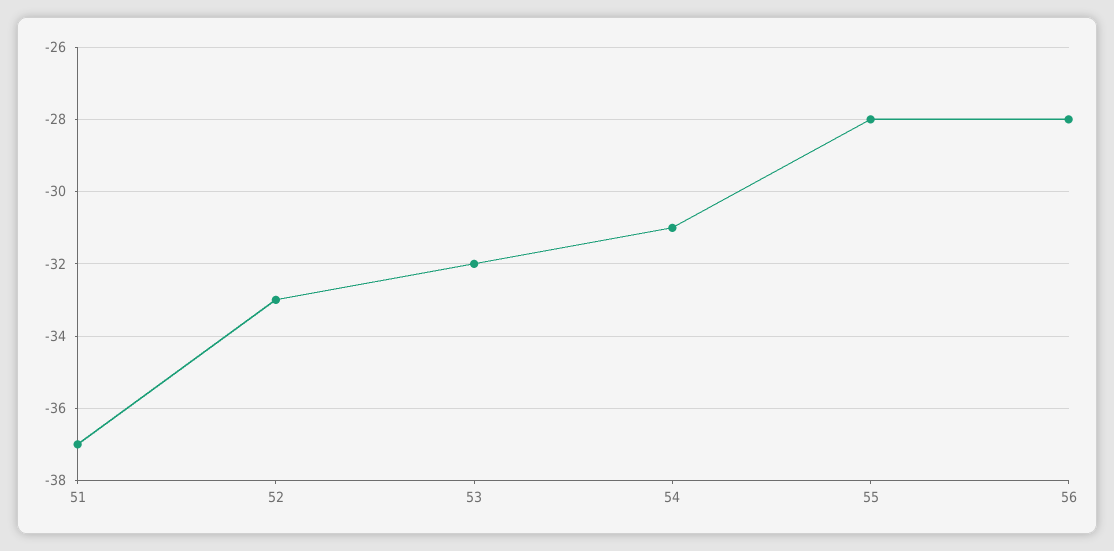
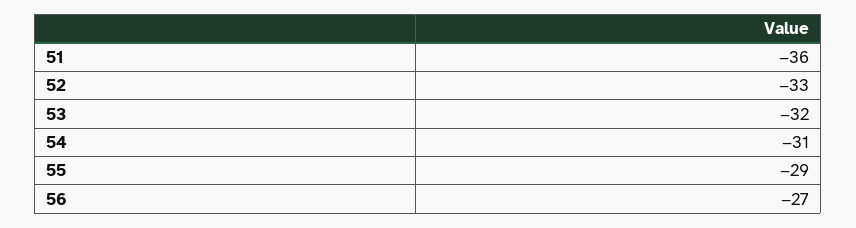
51: -37 -> -36
55: -28 -> -29
56: -28 -> -27

